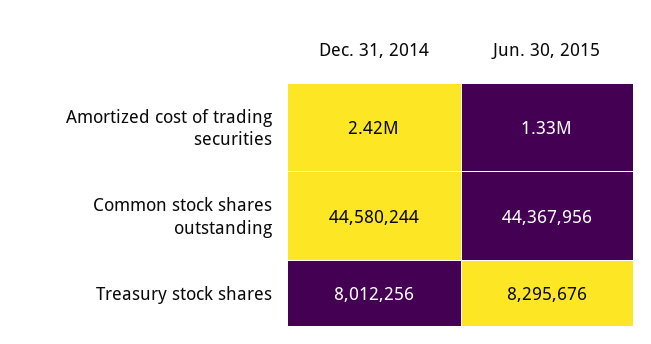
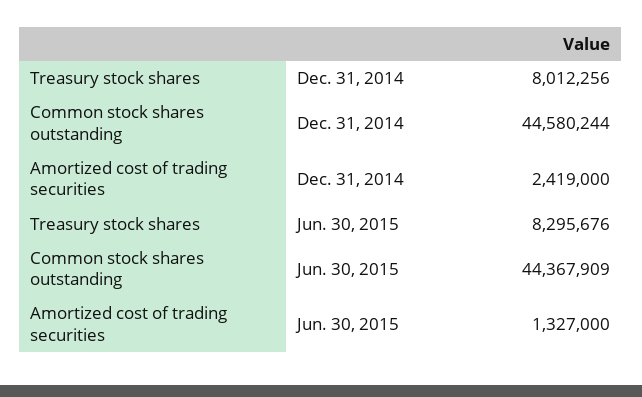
Jun. 30, 2015, Common stock shares outstanding: 44367956 -> 44367909

